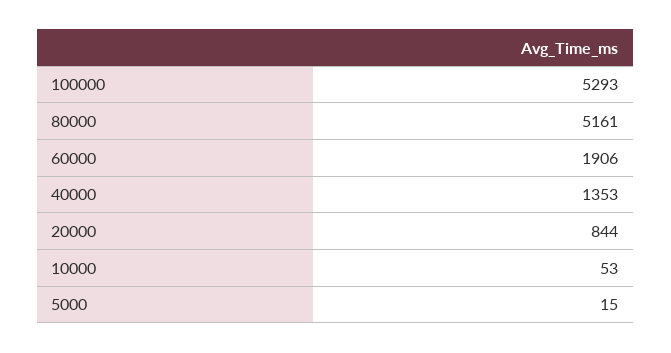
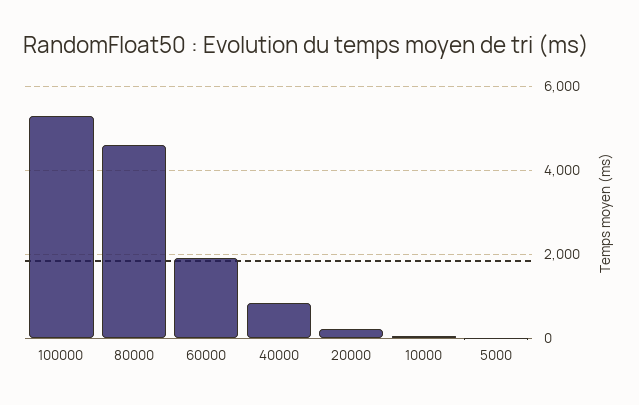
80000: 5161 -> 4600
40000: 1353 -> 800
20000: 844 -> 200

